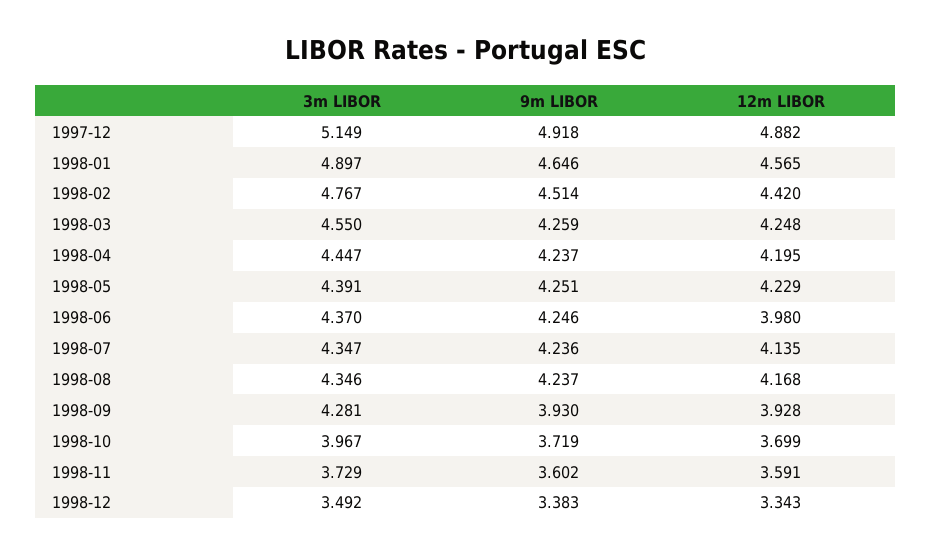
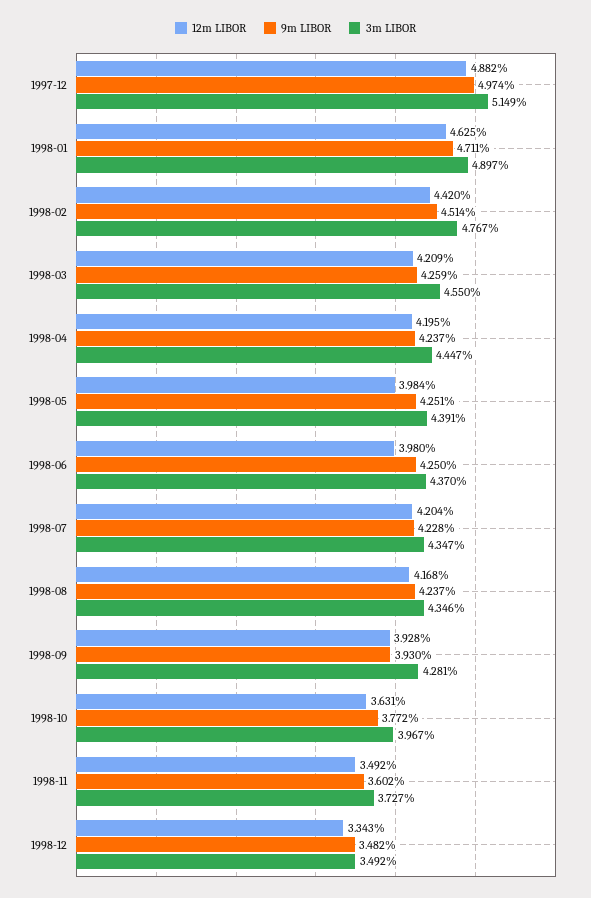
9m LIBOR, 1997-12: 4.918 -> 4.974
9m LIBOR, 1998-01: 4.646 -> 4.711
12m LIBOR, 1998-01: 4.565 -> 4.625
12m LIBOR, 1998-03: 4.248 -> 4.209
12m LIBOR, 1998-05: 4.229 -> 3.984
9m LIBOR, 1998-06: 4.246 -> 4.25
9m LIBOR, 1998-07: 4.236 -> 4.228
12m LIBOR, 1998-07: 4.135 -> 4.204
9m LIBOR, 1998-10: 3.719 -> 3.772
12m LIBOR, 1998-10: 3.699 -> 3.631
3m LIBOR, 1998-11: 3.729 -> 3.727
12m LIBOR, 1998-11: 3.591 -> 3.492
9m LIBOR, 1998-12: 3.383 -> 3.482

